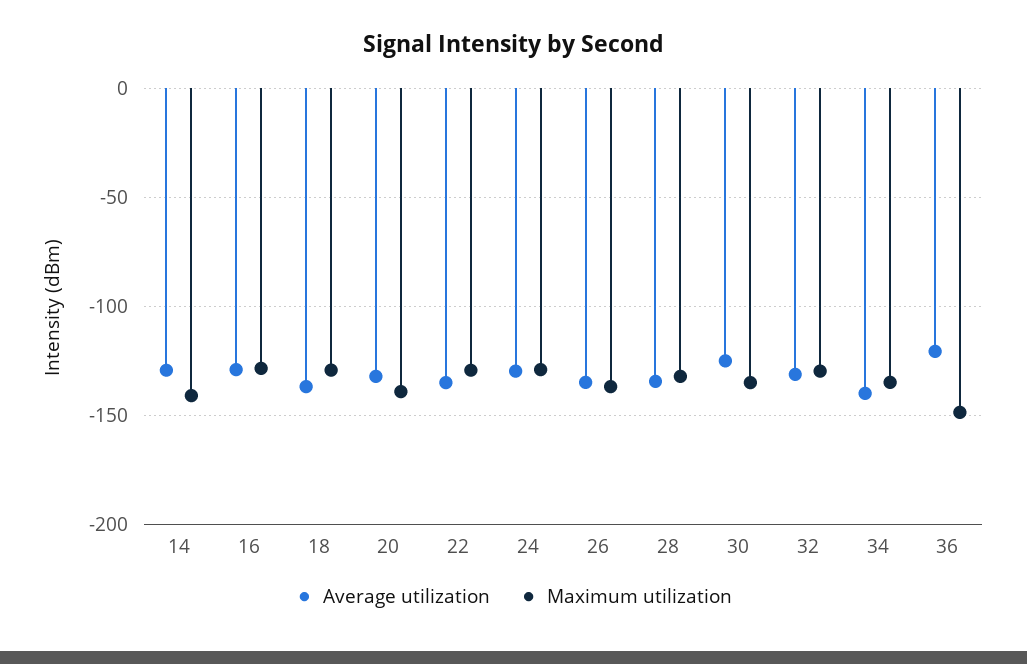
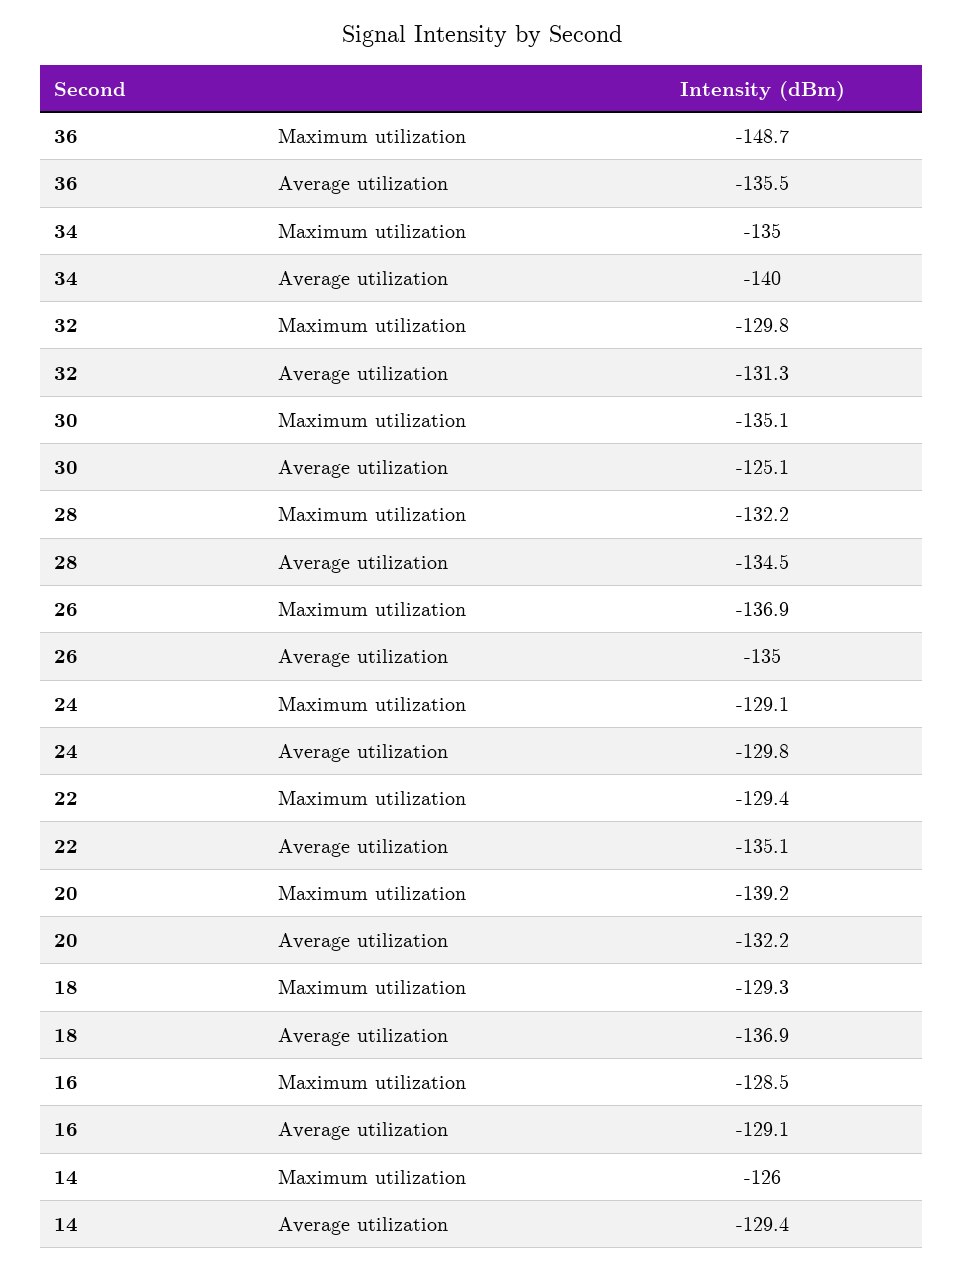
Maximum utilization, 14: -140 -> -126
Average utilization, 36: -120 -> -135.5

